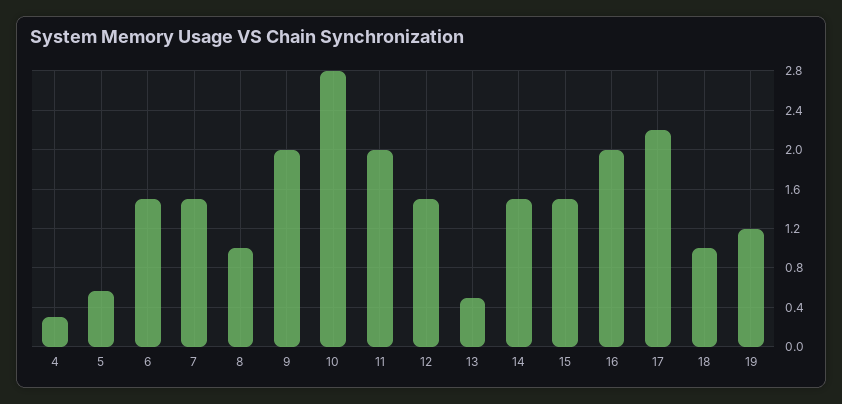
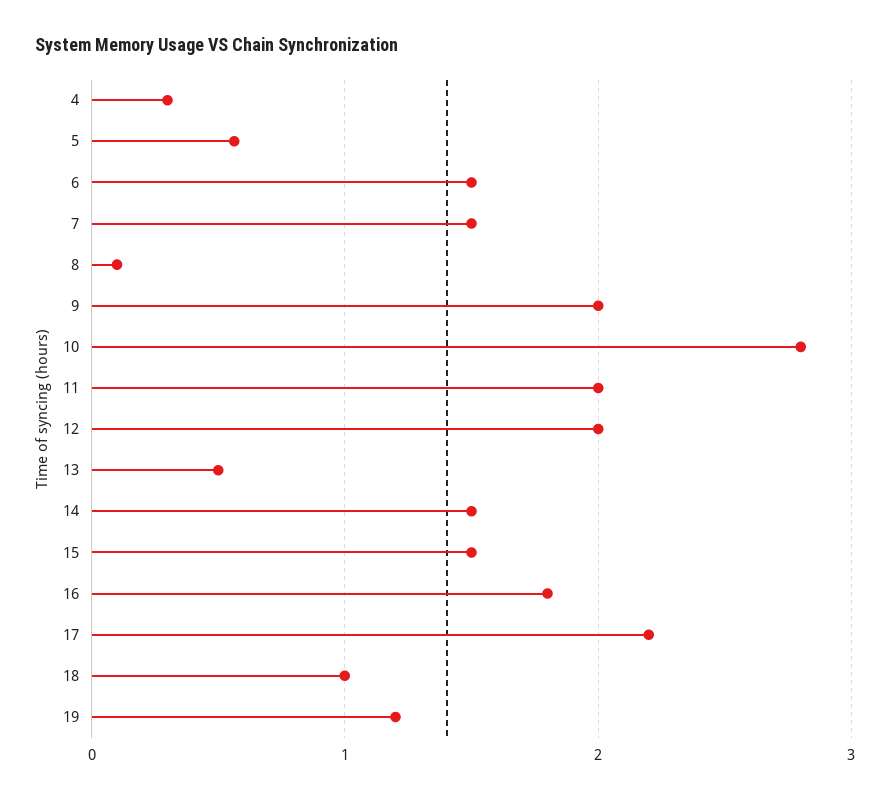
8: 1 -> 0.1
12: 1.5 -> 2
16: 2 -> 1.8

